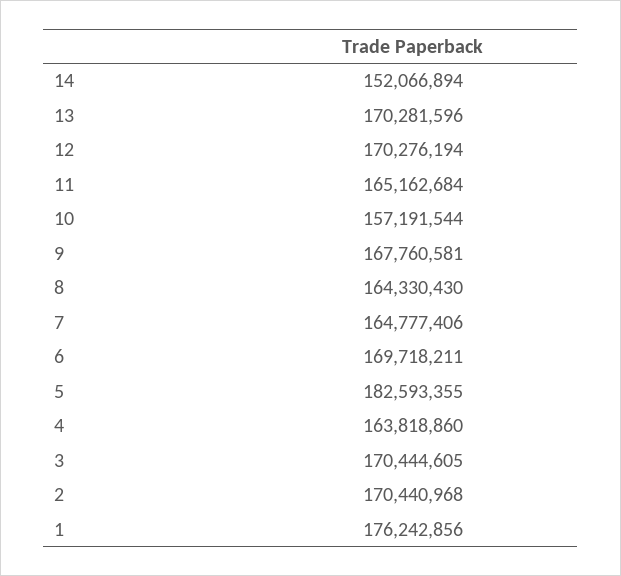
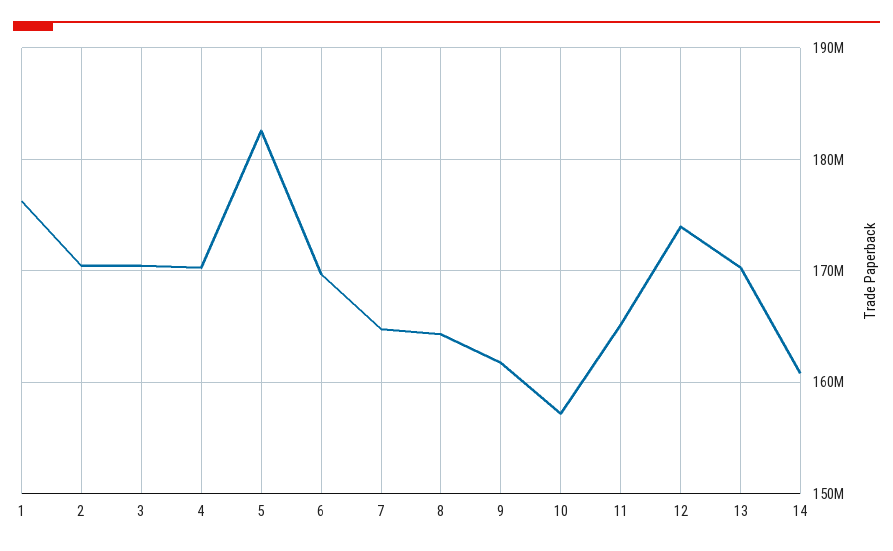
14: 152066894 -> 161000000
12: 170276194 -> 174000000
9: 167760581 -> 162000000
4: 163818860 -> 170000000

